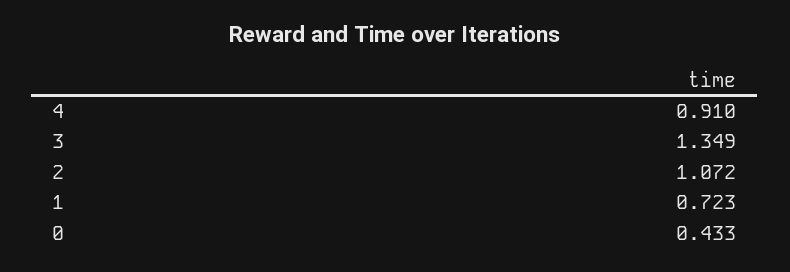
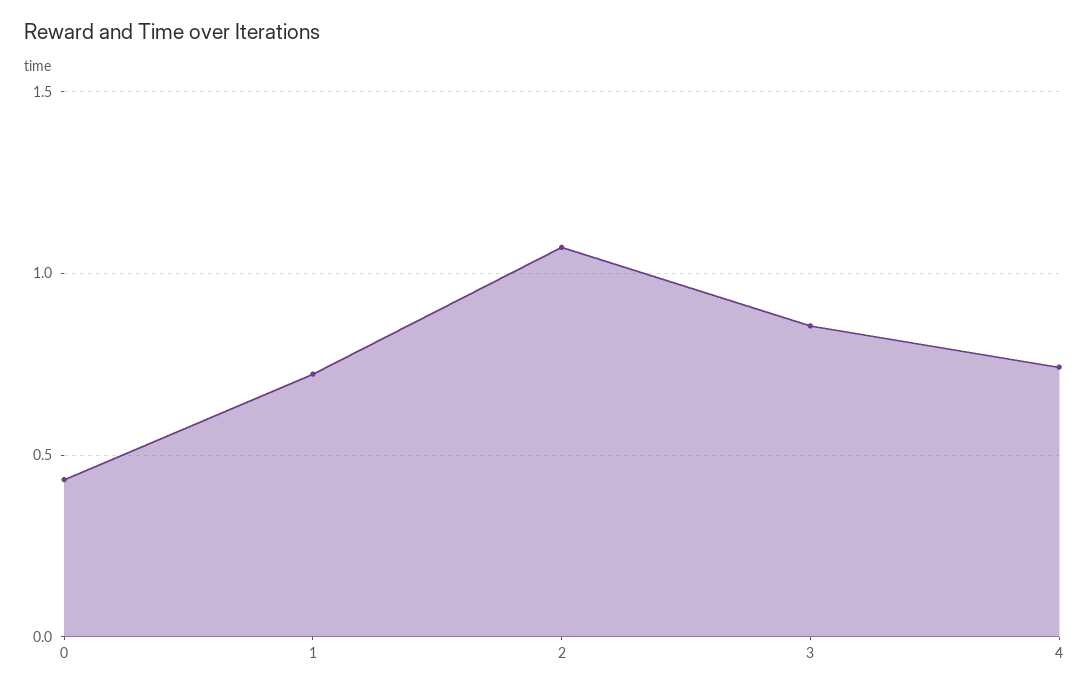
4: 0.91 -> 0.75
3: 1.349 -> 0.85

